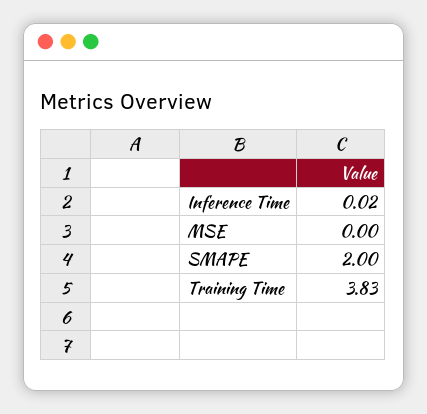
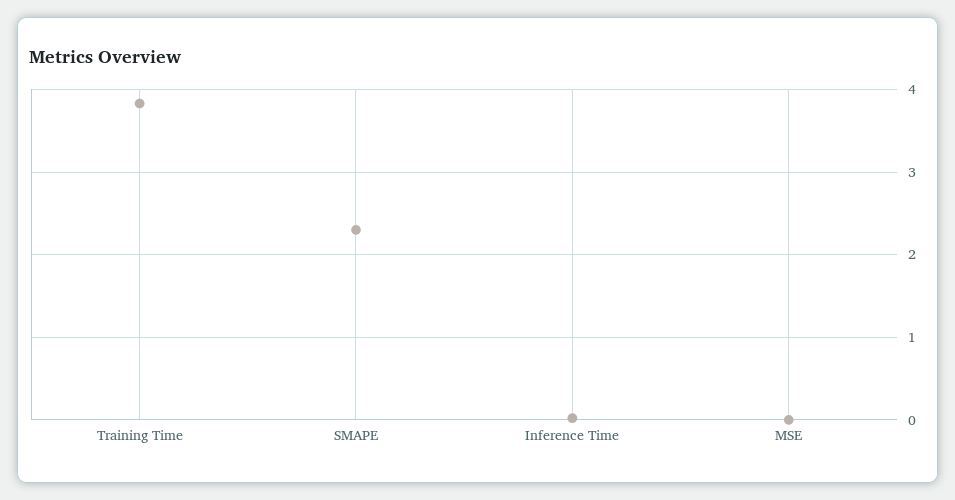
SMAPE: 2 -> 2.3

